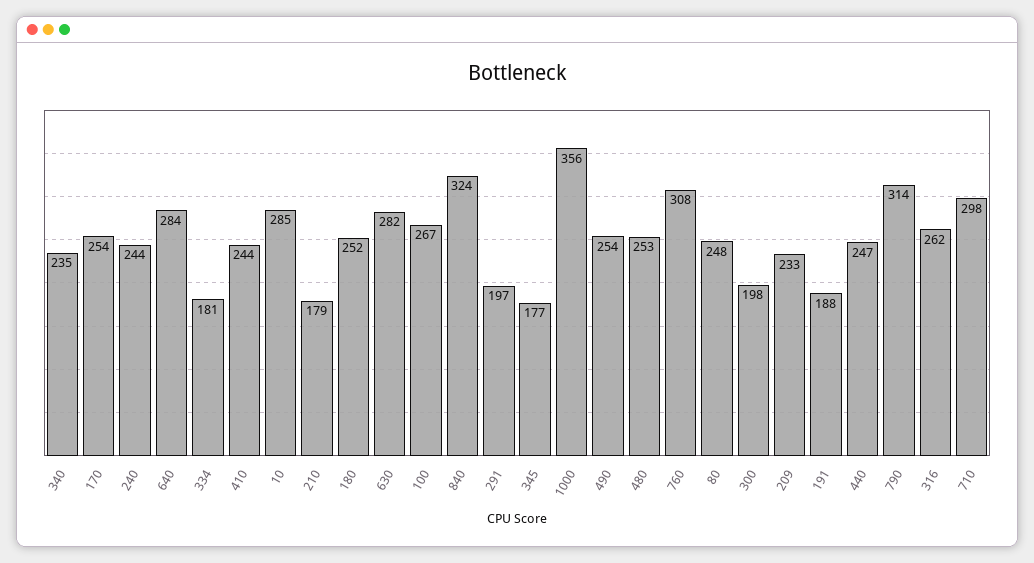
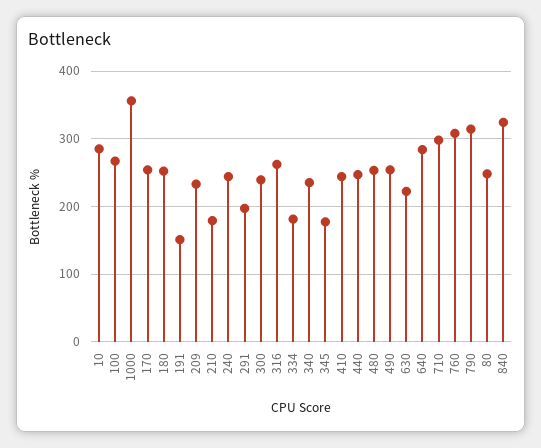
630: 282 -> 220
300: 198 -> 240
191: 188 -> 150

